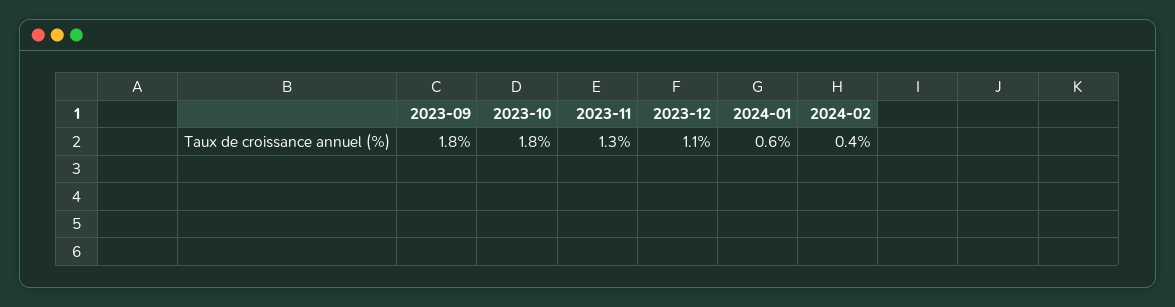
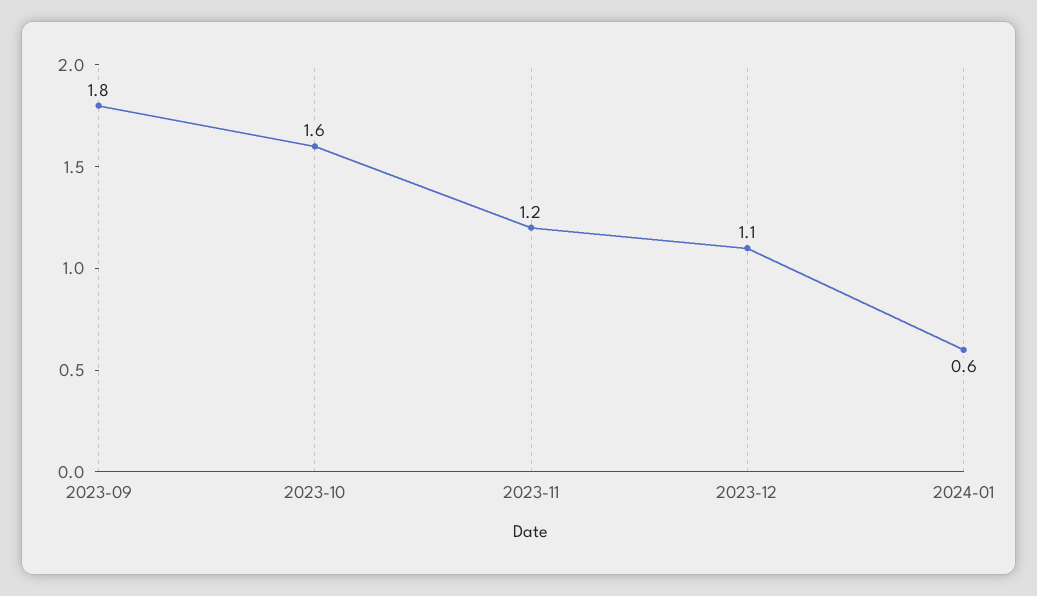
2023-10: 1.8 -> 1.6
2023-11: 1.3 -> 1.2
2024-02: 0.4 -> none

